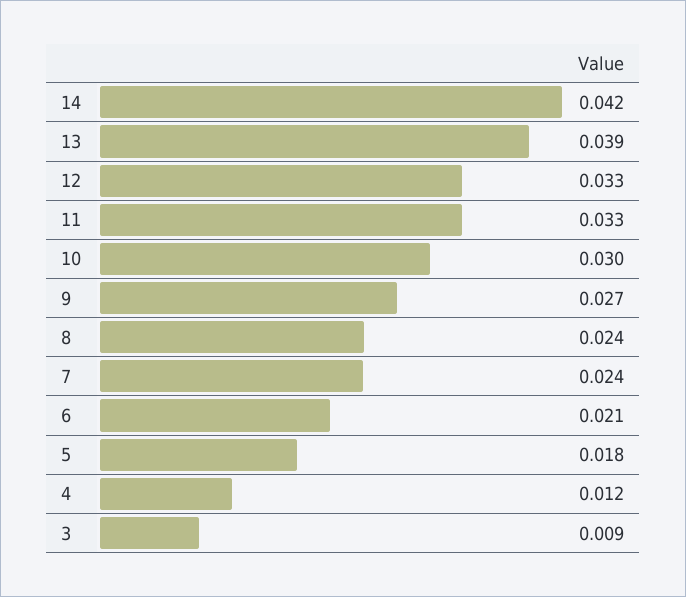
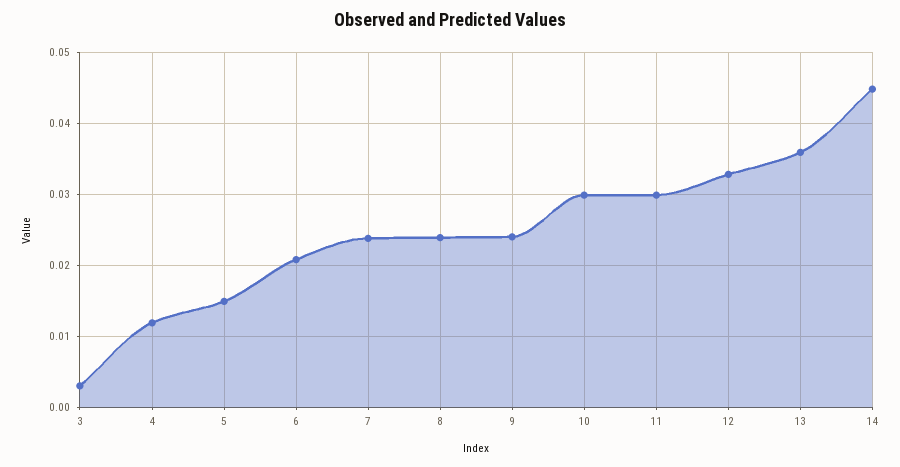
14: 0.042 -> 0.045
13: 0.039 -> 0.036
11: 0.033 -> 0.03
9: 0.027 -> 0.024
5: 0.018 -> 0.015
3: 0.009 -> 0.003

